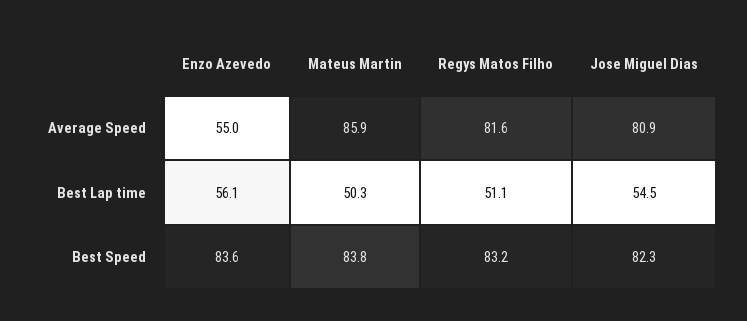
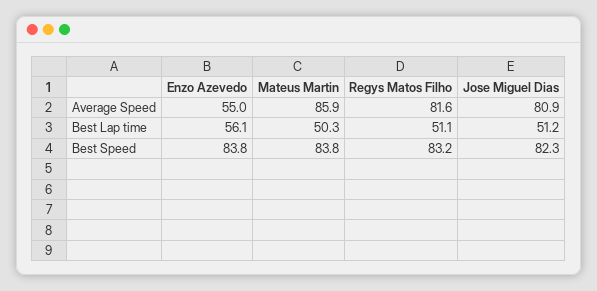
Jose Miguel Dias, Best Lap time: 54.5 -> 51.2
Enzo Azevedo, Best Speed: 83.6 -> 83.8

